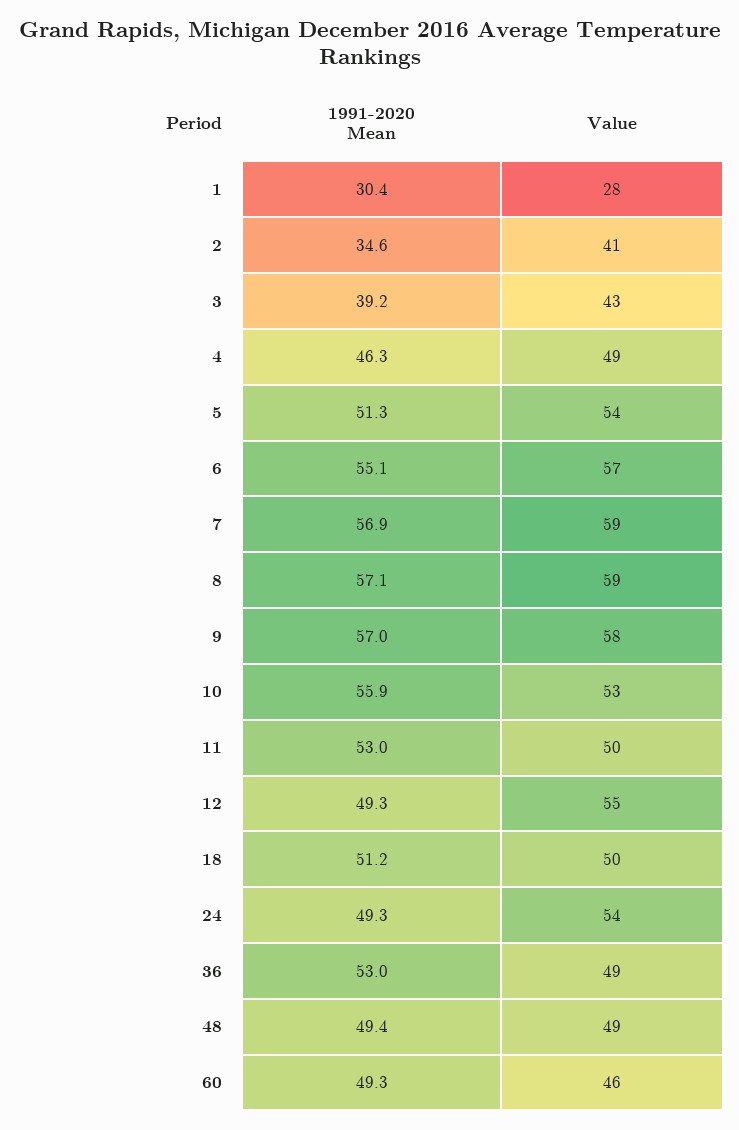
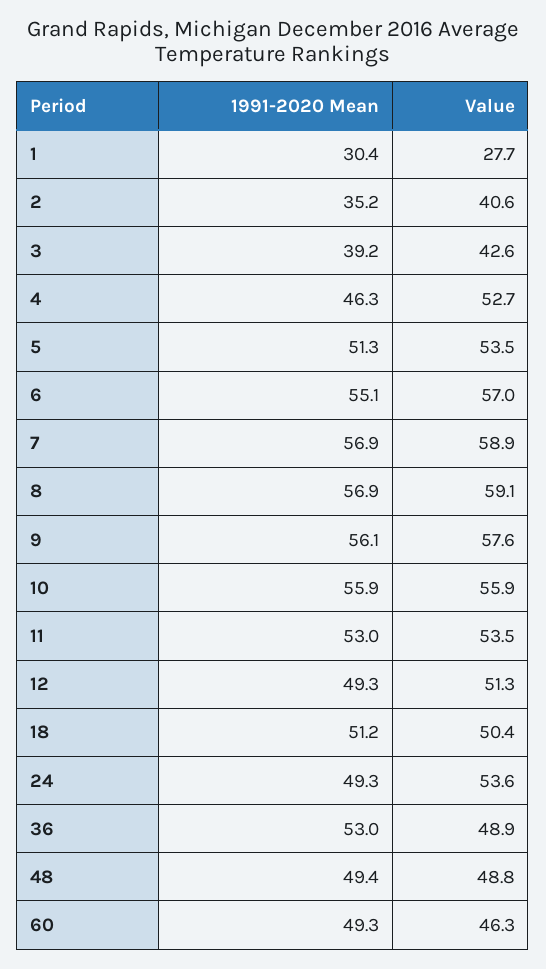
1991-2020 Mean, 2: 34.6 -> 35.2
Value, 4: 49 -> 52.7
1991-2020 Mean, 8: 57.1 -> 56.9
1991-2020 Mean, 9: 57 -> 56.1
Value, 10: 53 -> 55.9
Value, 11: 50 -> 53.5
Value, 12: 55 -> 51.3

